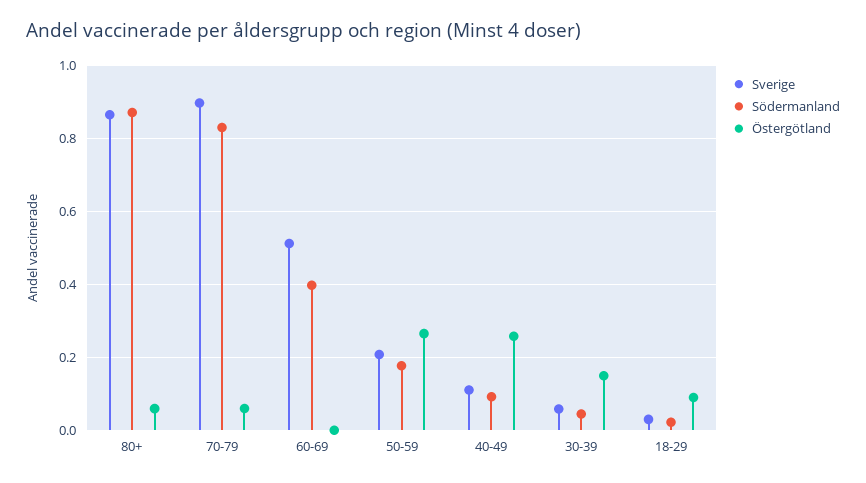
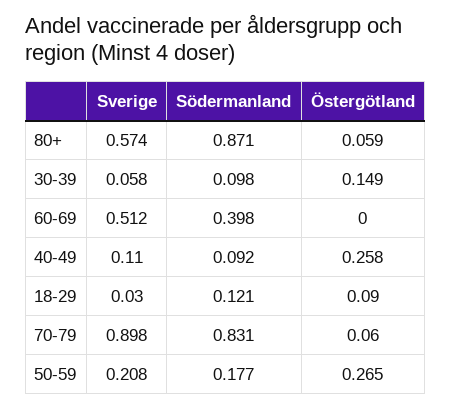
Sverige, 80+: 0.86 -> 0.574
Södermanland, 30-39: 0.04 -> 0.098
Södermanland, 18-29: 0.02 -> 0.121

